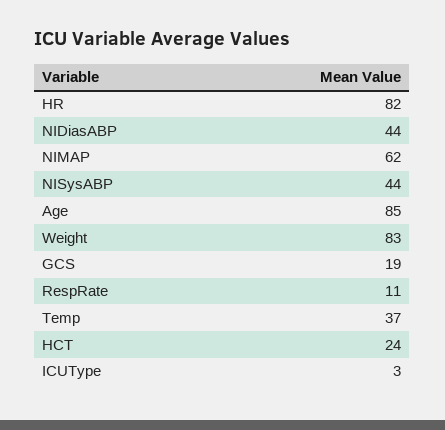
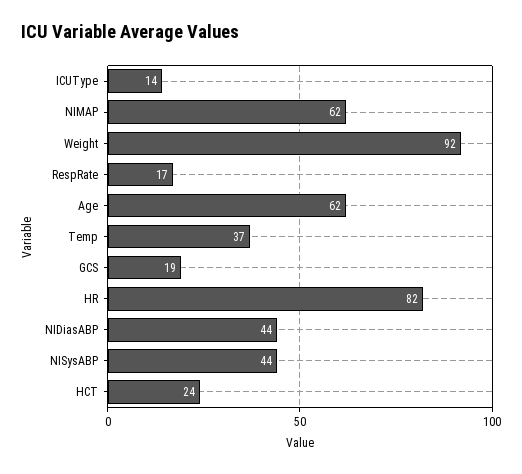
Age: 85 -> 62
Weight: 83 -> 92
RespRate: 11 -> 17
ICUType: 3 -> 14

